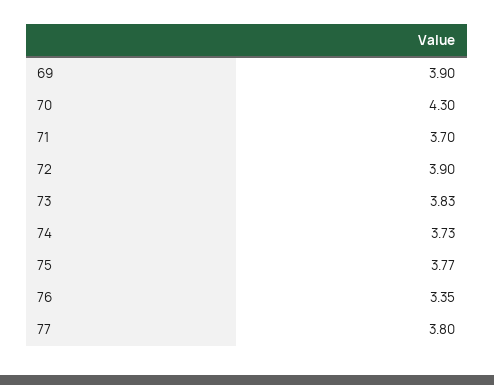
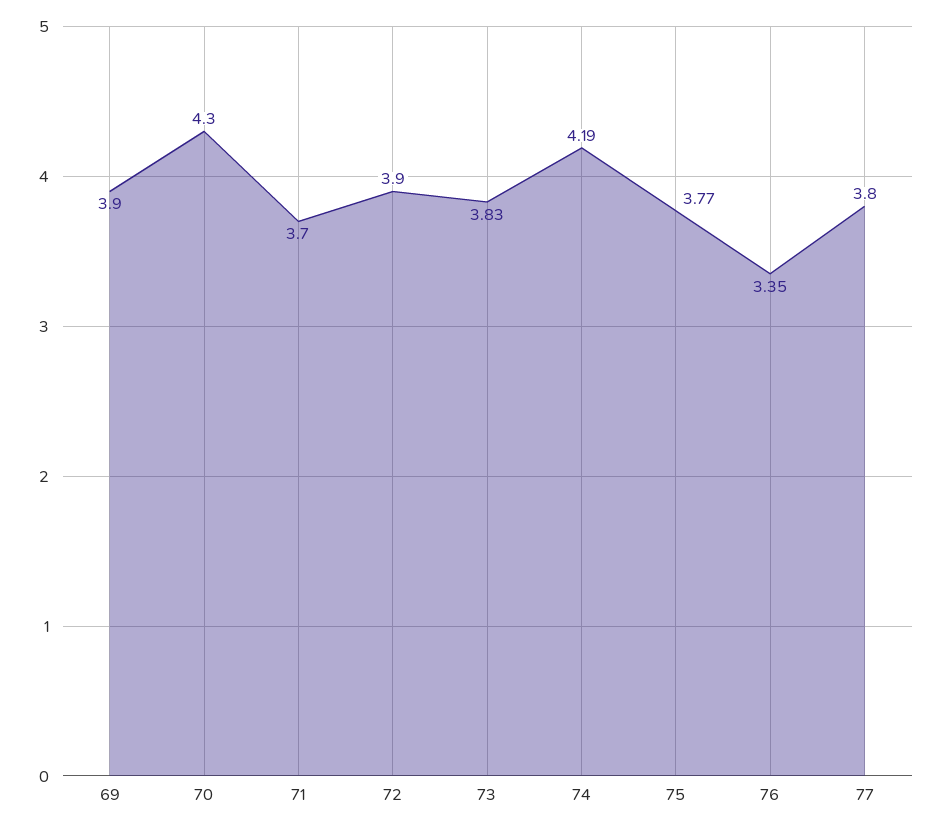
74: 3.73 -> 4.19

